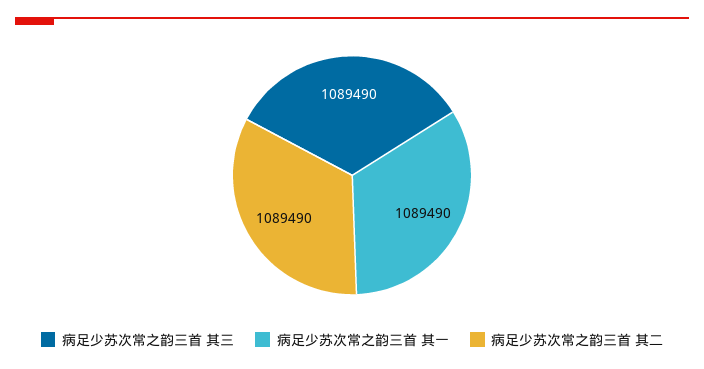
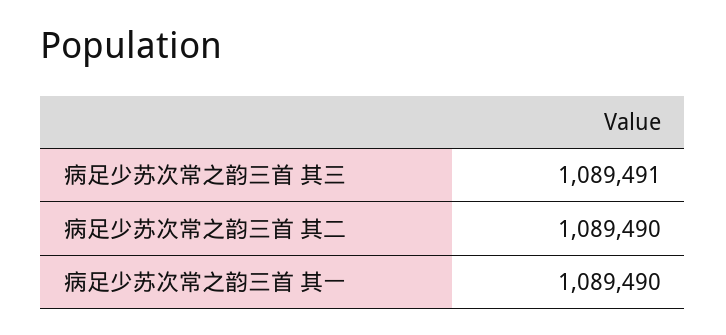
病足少苏次常之韵三首 其三: 1089490 -> 1089491

